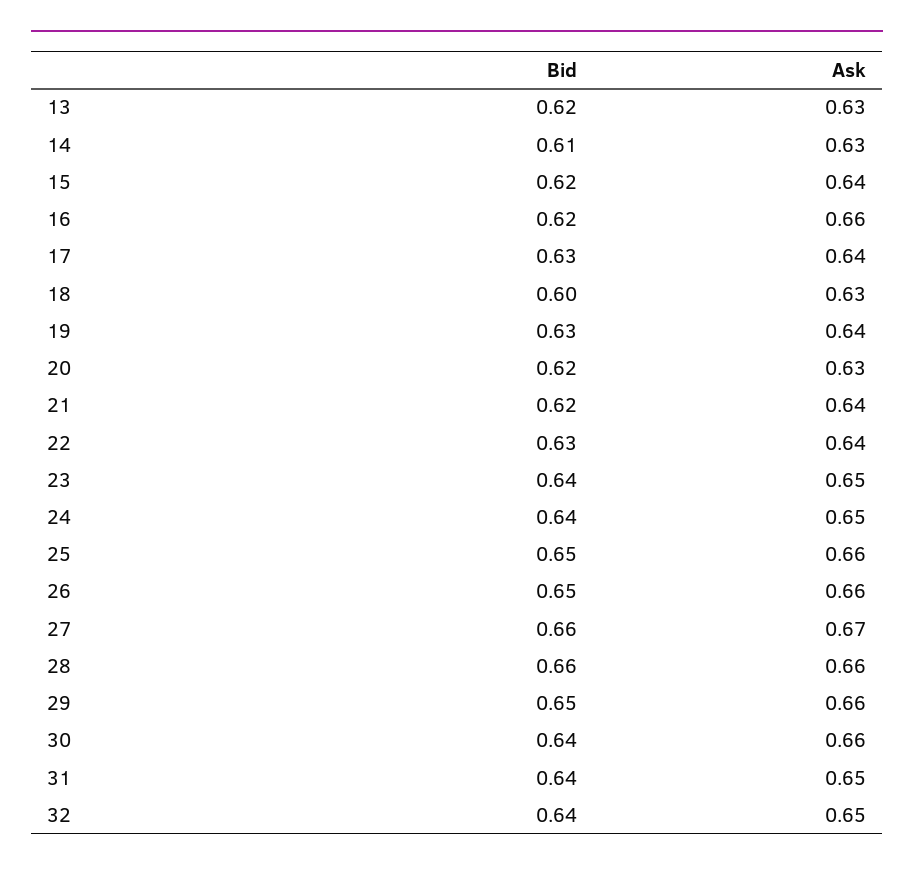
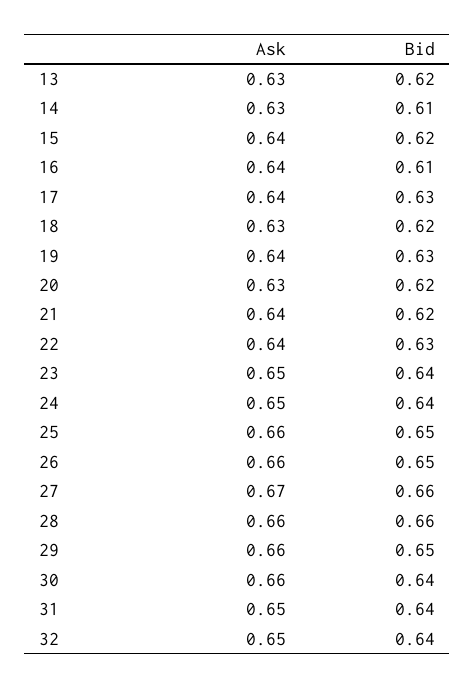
Bid, 16: 0.62 -> 0.61
Ask, 16: 0.66 -> 0.64
Bid, 18: 0.6 -> 0.62

